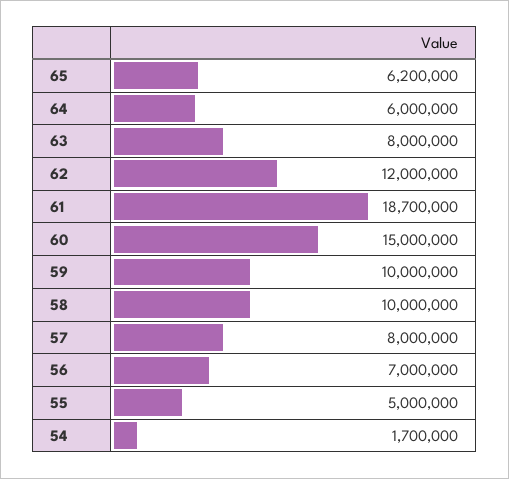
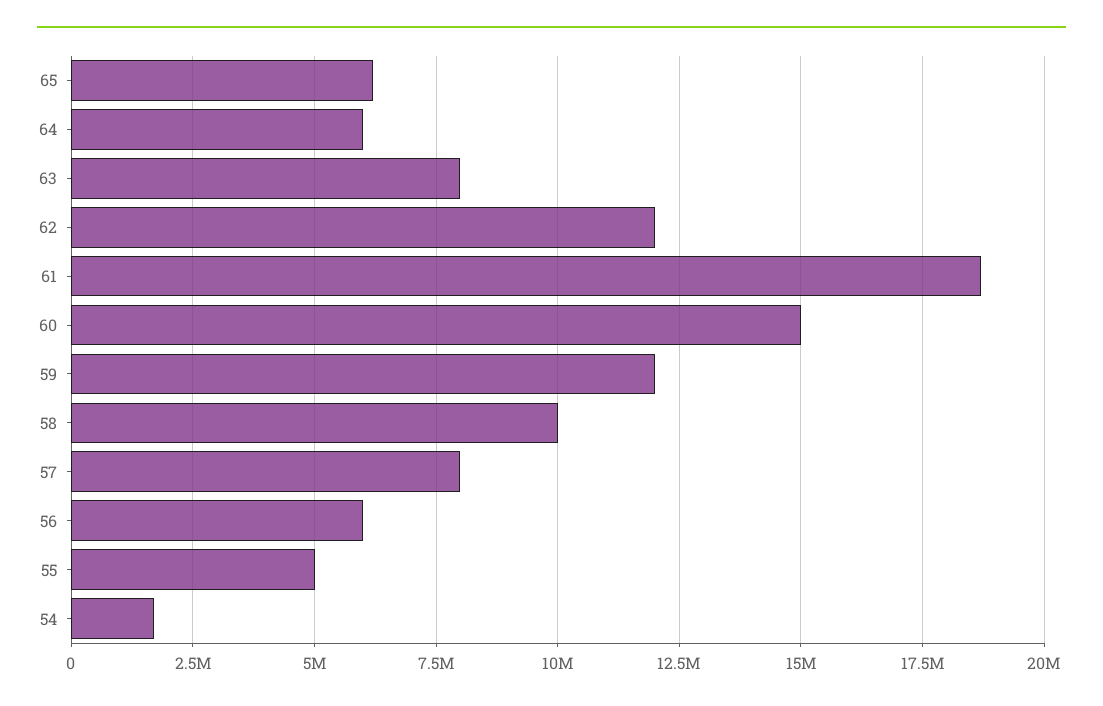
59: 10000000 -> 12000000
56: 7000000 -> 6000000

